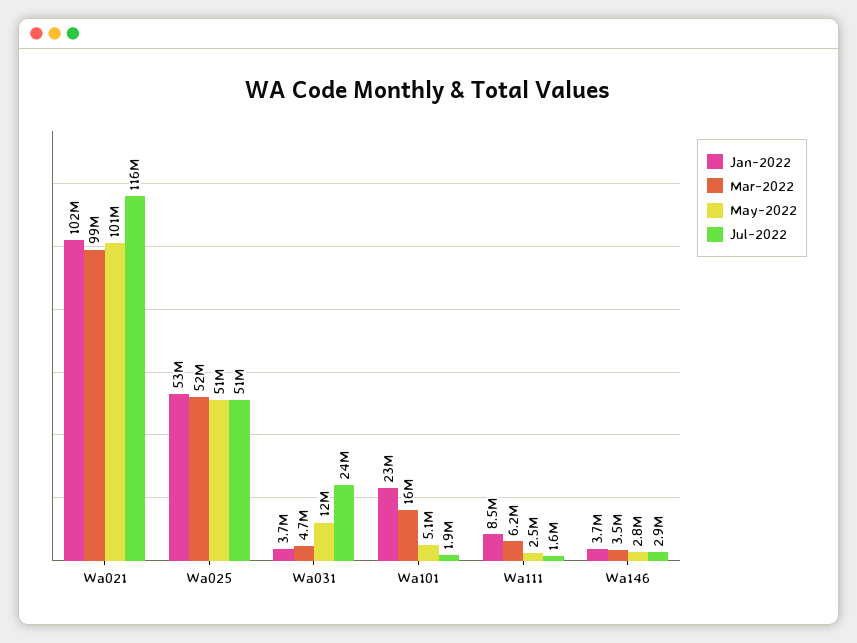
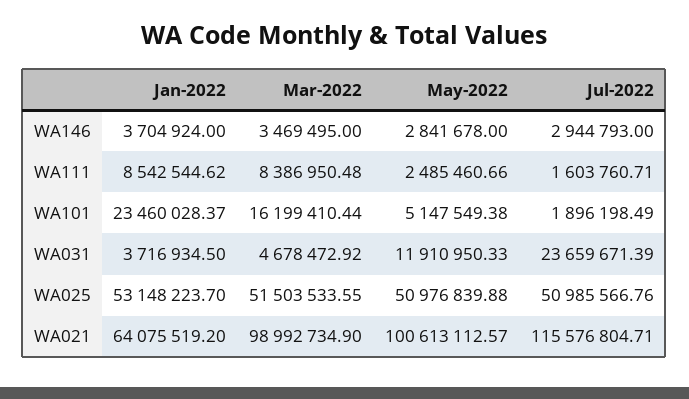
Jan-2022, Wa021: 102000000 -> 64075519.2
Mar-2022, Wa111: 6200000 -> 8386950.48

